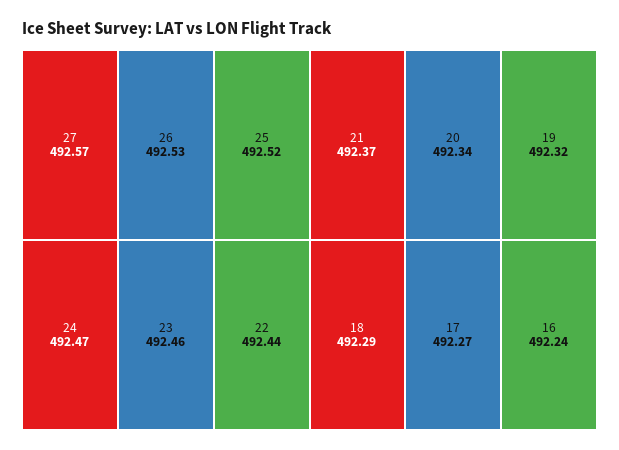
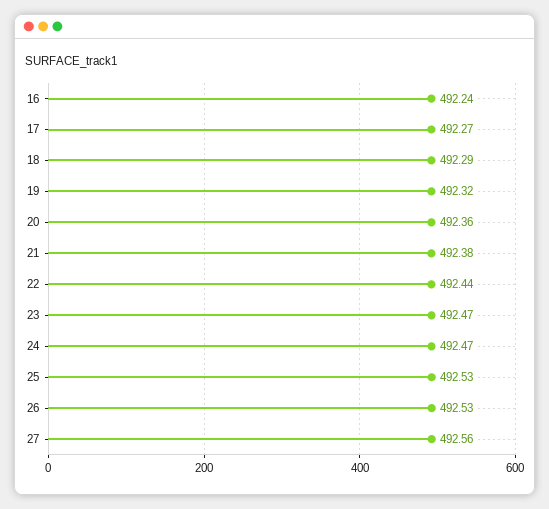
27: 492.57 -> 492.56
25: 492.52 -> 492.53
23: 492.46 -> 492.47
21: 492.37 -> 492.38
20: 492.34 -> 492.36

